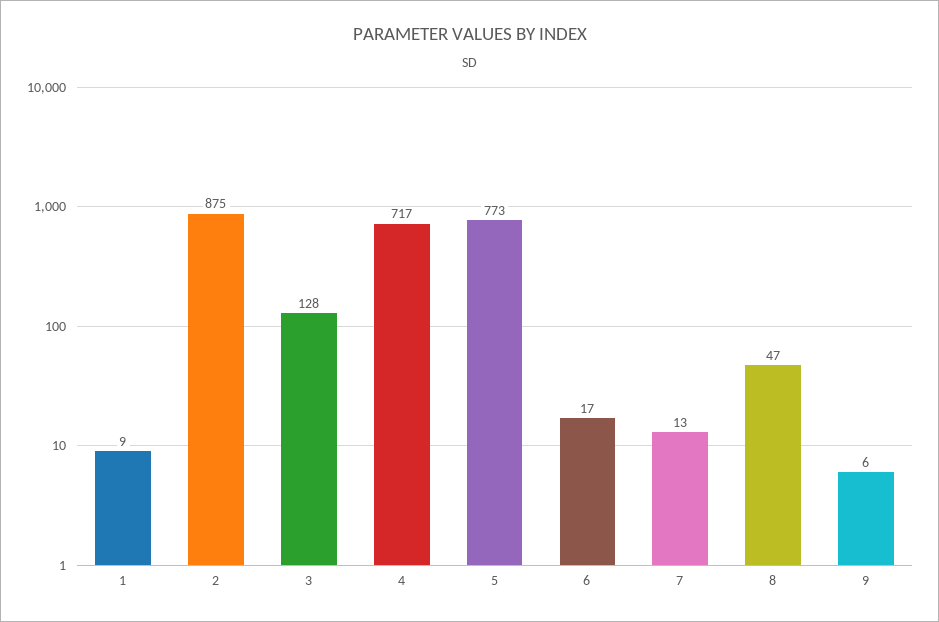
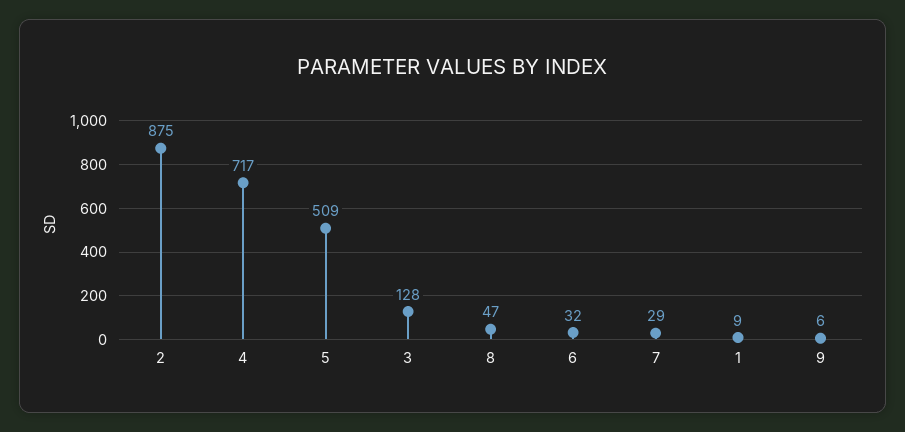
5: 773 -> 509
6: 17 -> 32
7: 13 -> 29

